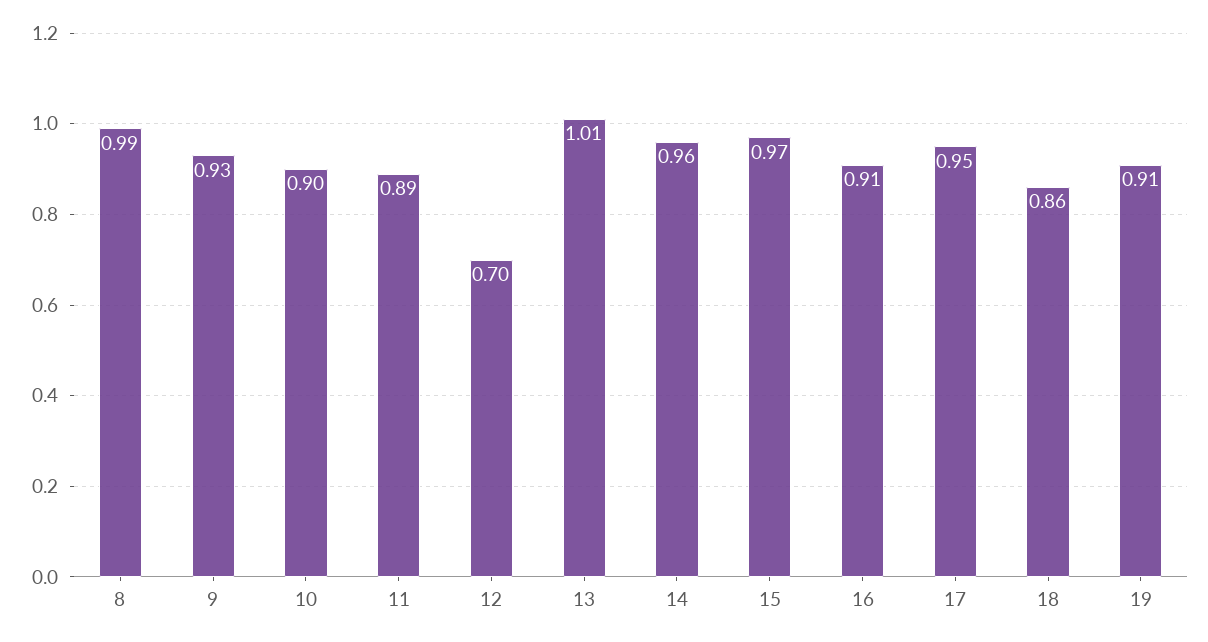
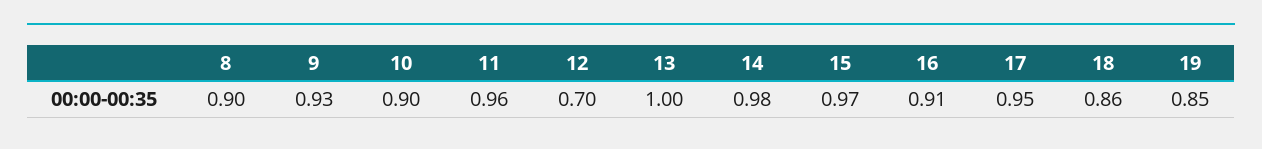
8: 0.99 -> 0.9
11: 0.89 -> 0.96
13: 1.01 -> 1
14: 0.96 -> 0.98
19: 0.91 -> 0.85

